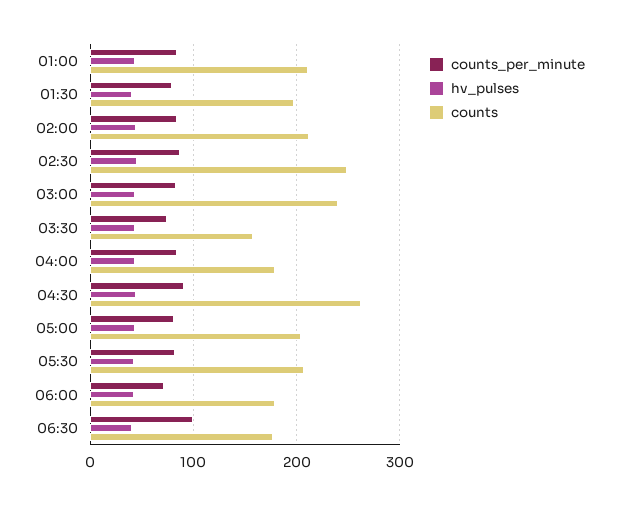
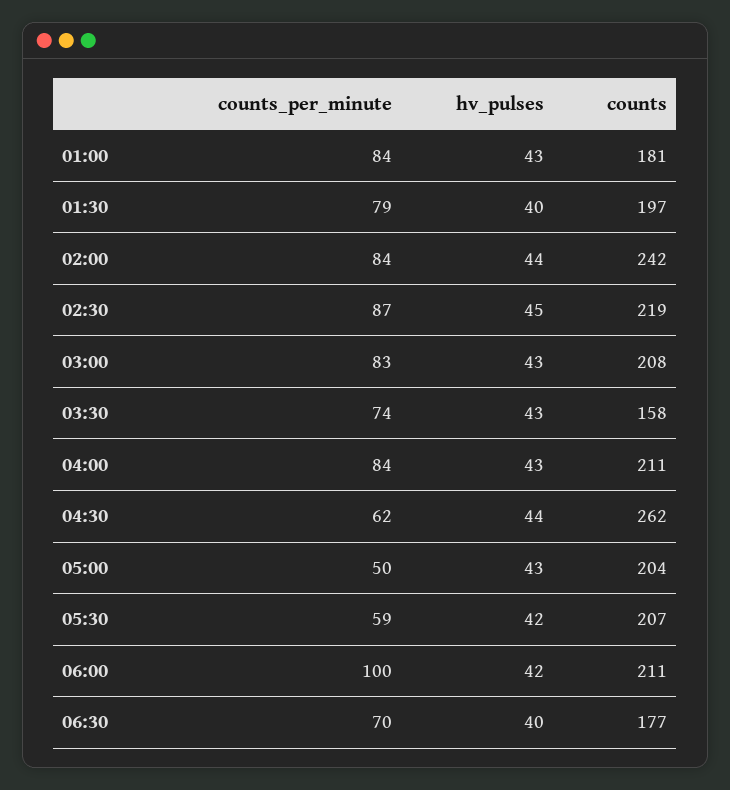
counts, 01:00: 210 -> 181
counts, 02:00: 210 -> 242
counts, 02:30: 250 -> 219
counts, 03:00: 240 -> 208
counts, 04:00: 180 -> 211
counts_per_minute, 04:30: 90 -> 62
counts_per_minute, 05:00: 80 -> 50
counts_per_minute, 05:30: 80 -> 59
counts_per_minute, 06:00: 70 -> 100
counts, 06:00: 180 -> 211
counts_per_minute, 06:30: 100 -> 70

